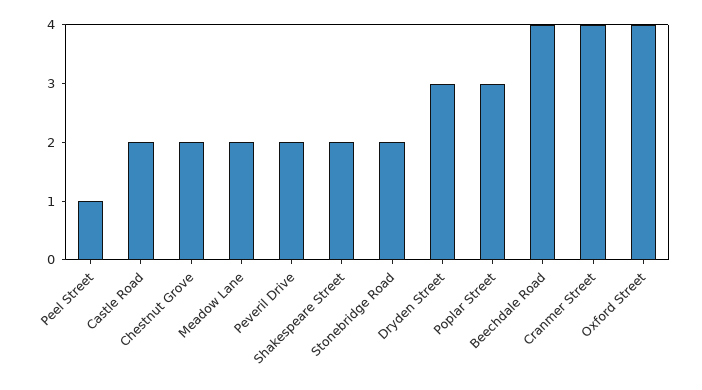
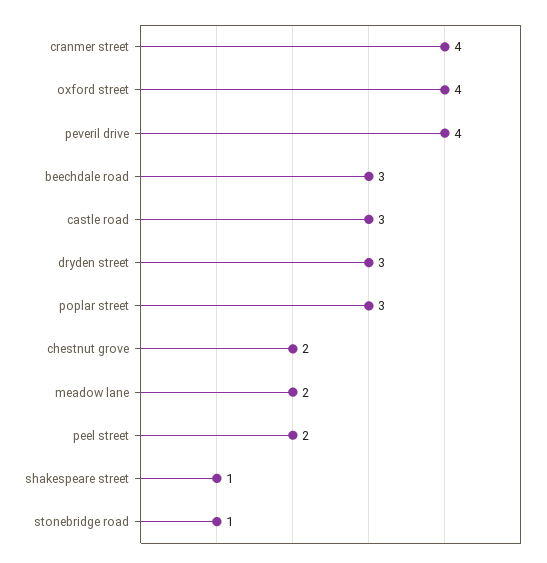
Peel Street: 1 -> 2
Castle Road: 2 -> 3
Peveril Drive: 2 -> 4
Shakespeare Street: 2 -> 1
Stonebridge Road: 2 -> 1
Beechdale Road: 4 -> 3

